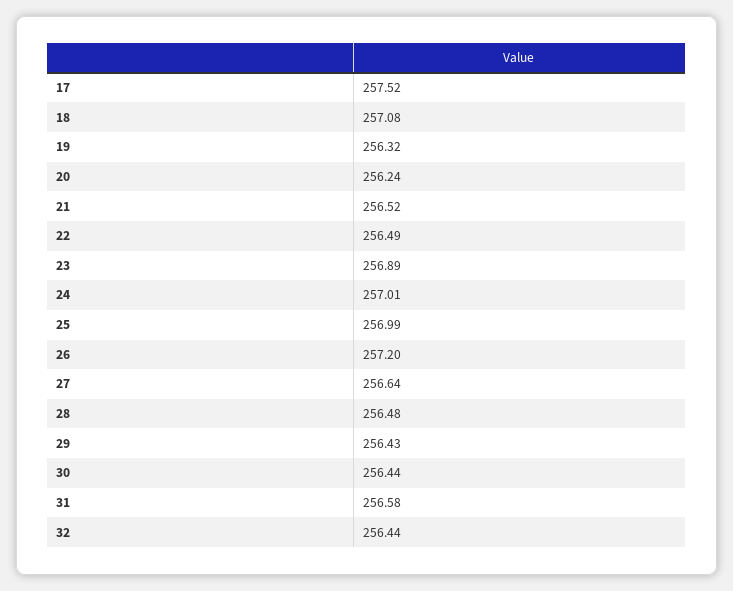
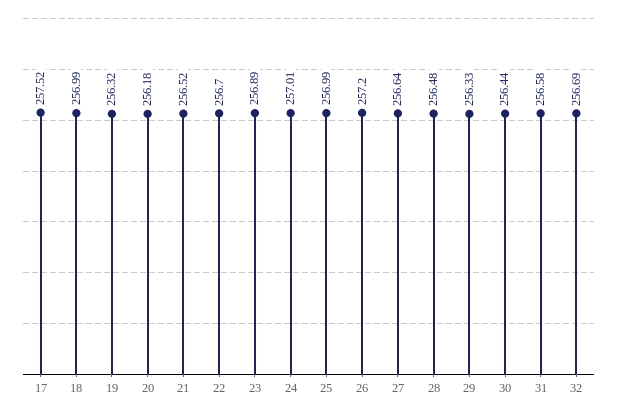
18: 257.08 -> 256.99
20: 256.24 -> 256.18
22: 256.49 -> 256.7
29: 256.43 -> 256.33
32: 256.44 -> 256.69

